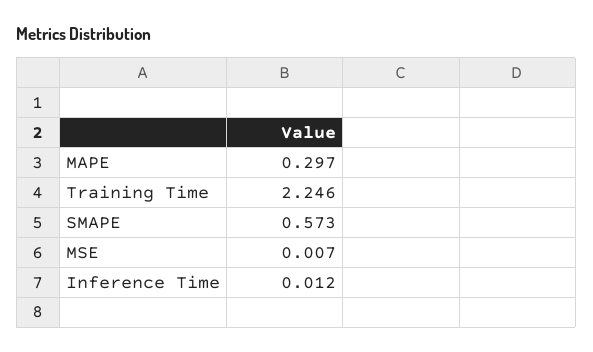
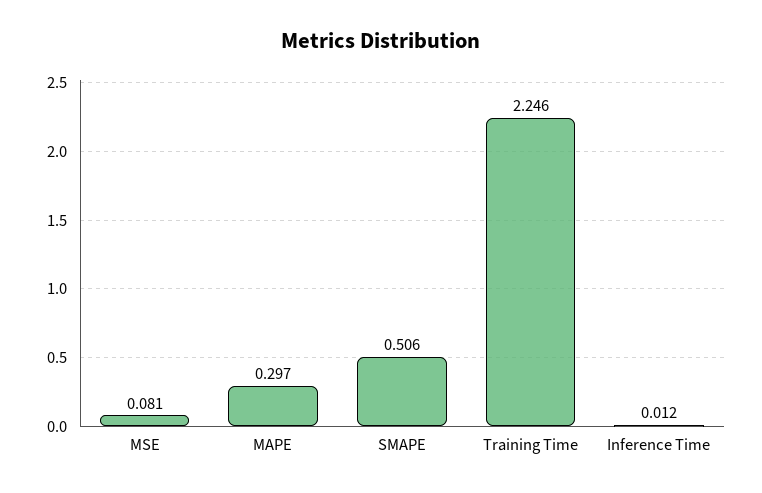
SMAPE: 0.573 -> 0.506
MSE: 0.007 -> 0.081

